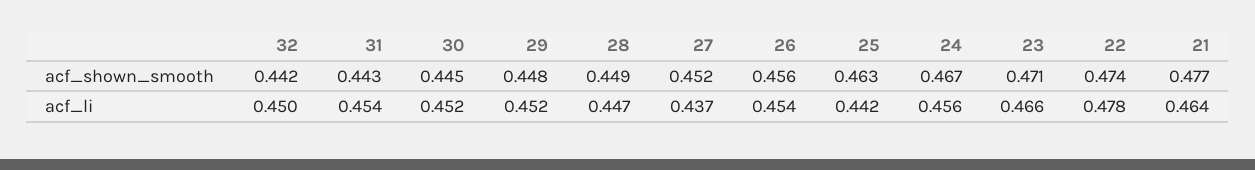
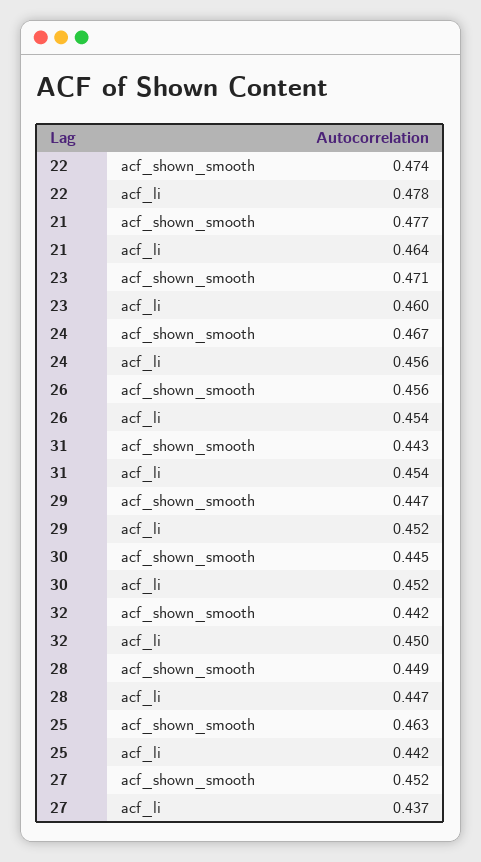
29, acf_shown_smooth: 0.448 -> 0.447
23, acf_li: 0.466 -> 0.46

